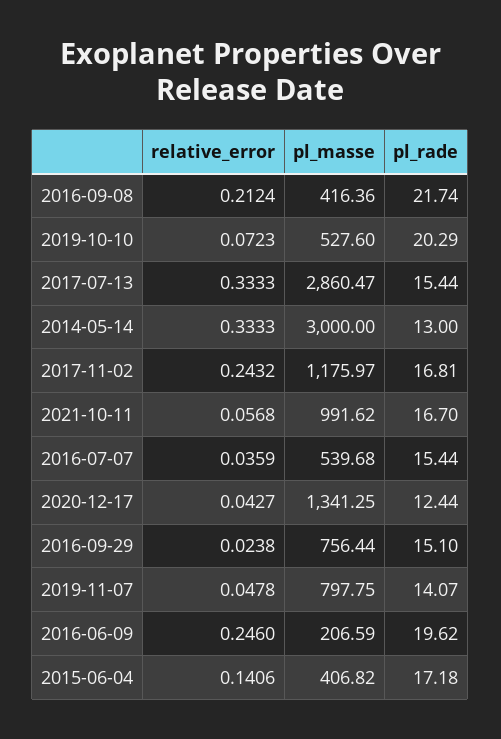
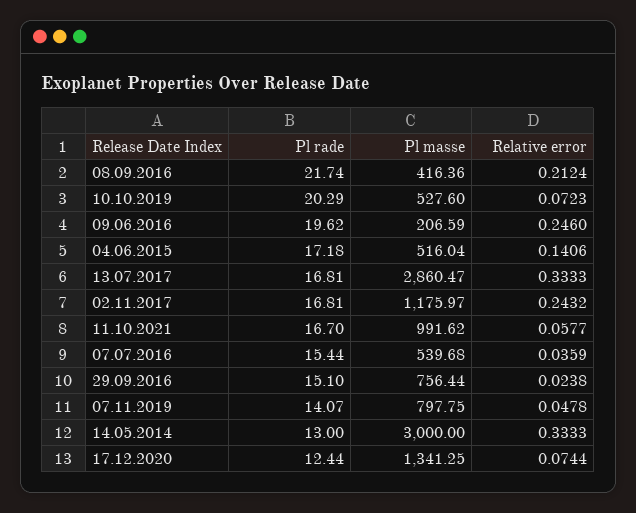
pl_rade, 2017-07-13: 15.44 -> 16.81
relative_error, 2021-10-11: 0.0568 -> 0.0577
relative_error, 2020-12-17: 0.0427 -> 0.0744
pl_masse, 2015-06-04: 406.82 -> 516.04

